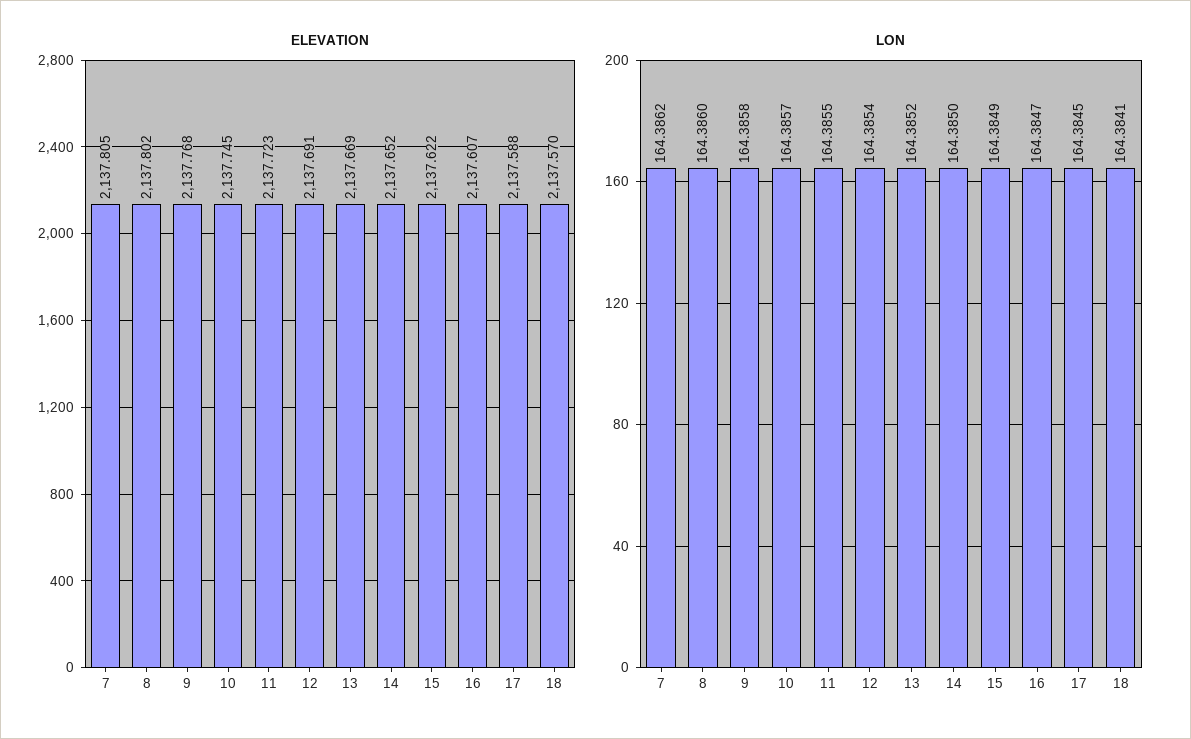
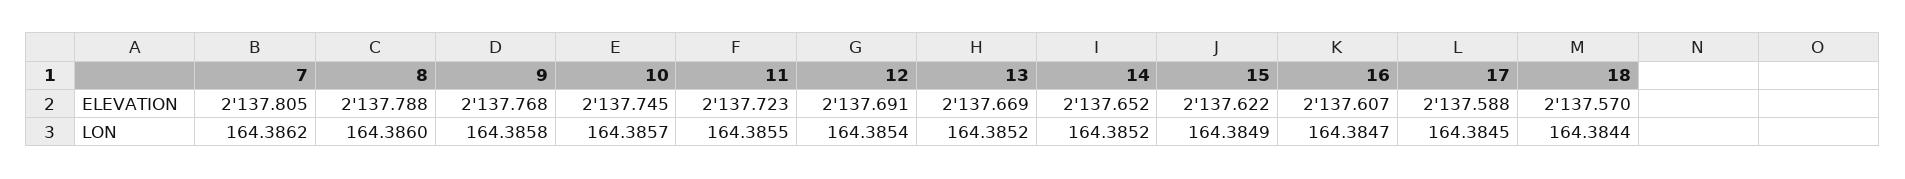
ELEVATION, 8: 2137.802 -> 2137.788
LON, 14: 164.385 -> 164.3852
LON, 18: 164.3841 -> 164.3844

